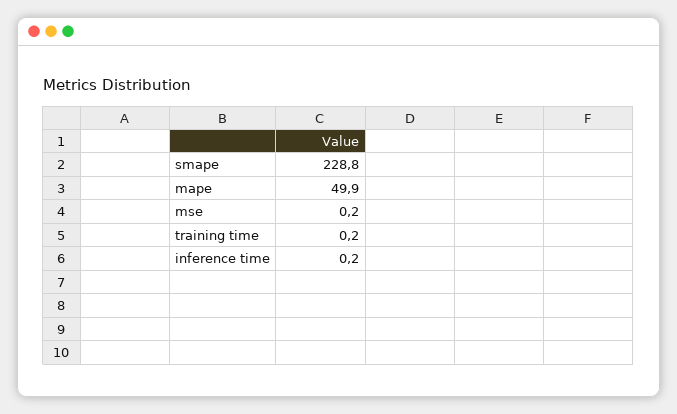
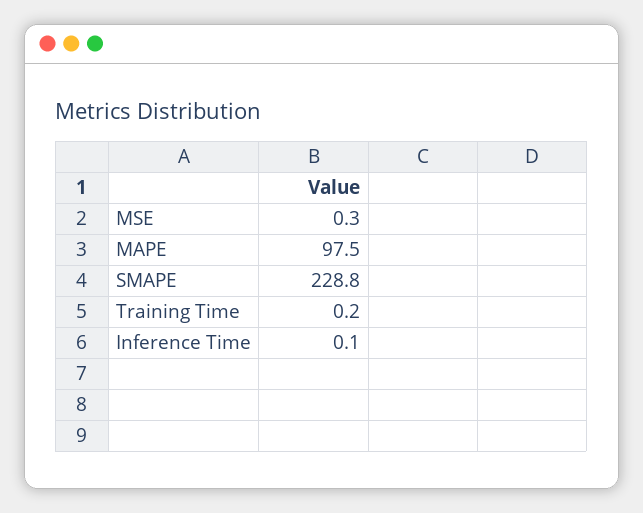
mape: 49.9 -> 97.5
mse: 0.2 -> 0.3
inference time: 0.2 -> 0.1

